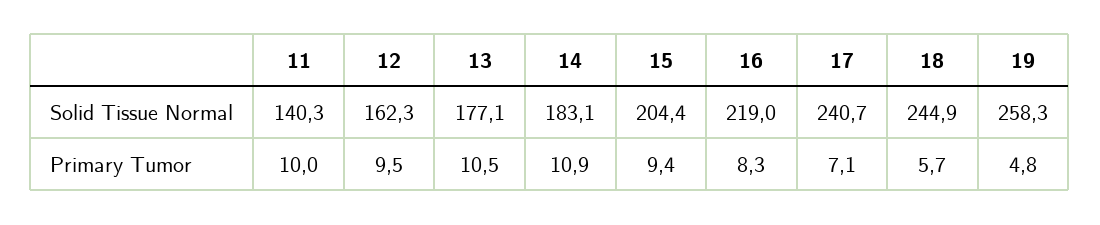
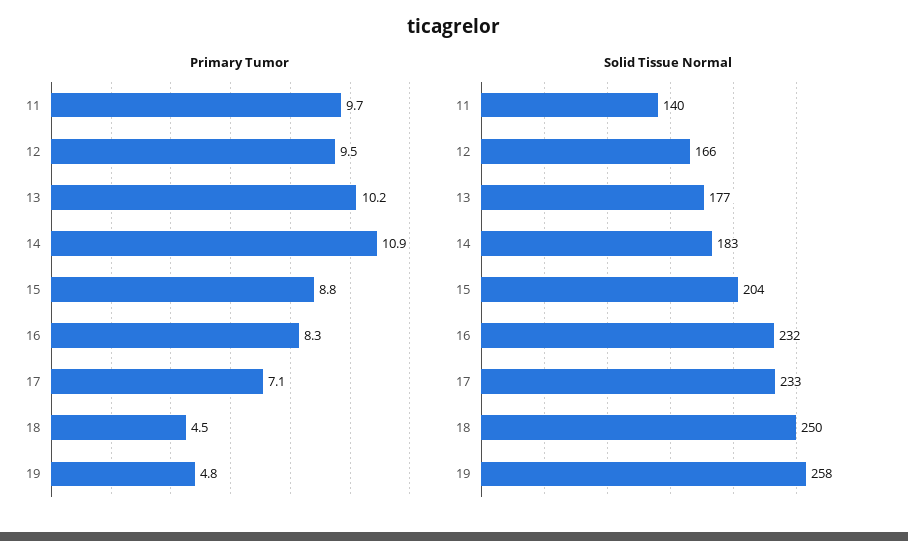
Solid Tissue Normal, 12: 162.3 -> 166
Solid Tissue Normal, 16: 219 -> 232
Solid Tissue Normal, 17: 240.7 -> 233
Solid Tissue Normal, 18: 244.9 -> 250
Primary Tumor, 11: 10 -> 9.7
Primary Tumor, 13: 10.5 -> 10.2
Primary Tumor, 15: 9.4 -> 8.8
Primary Tumor, 18: 5.7 -> 4.5

